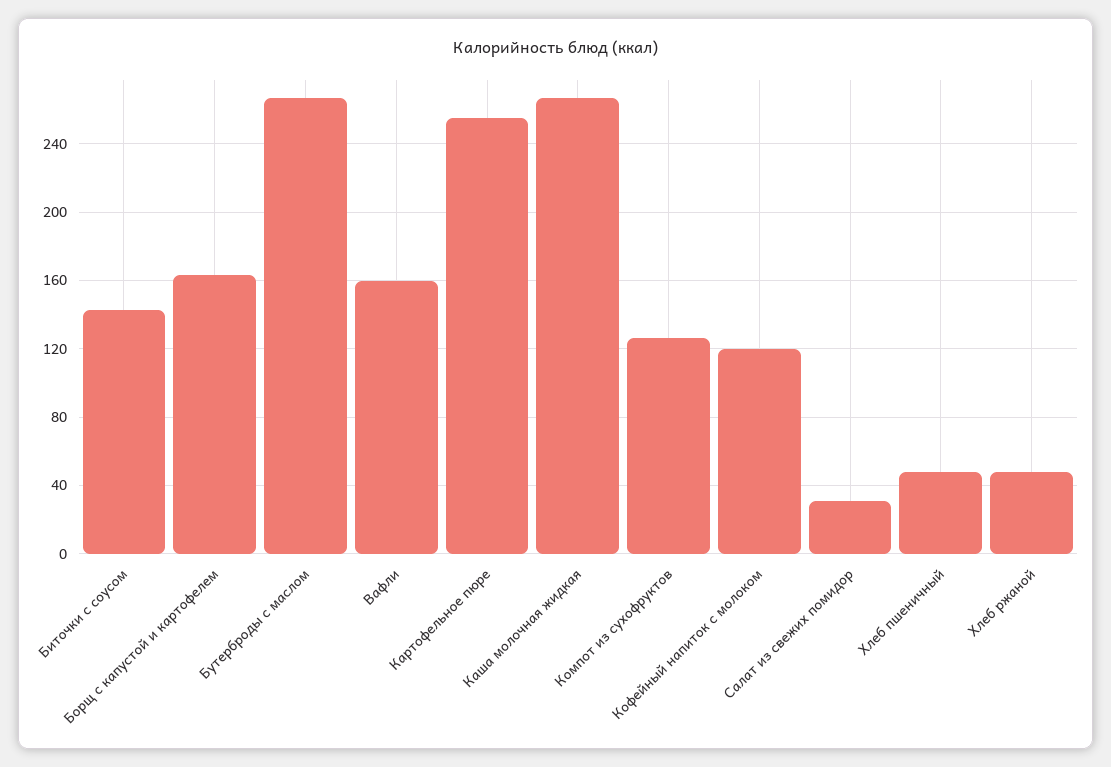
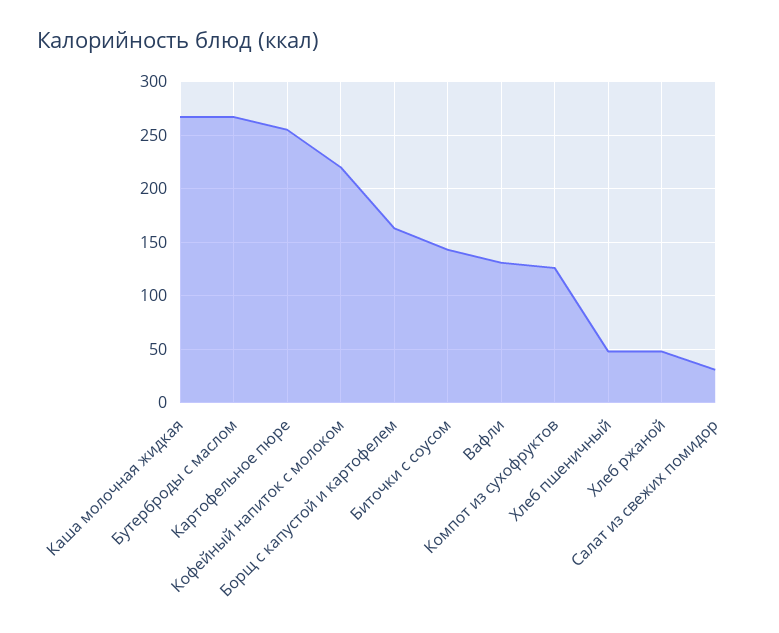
Вафли: 160 -> 130
Кофейный напиток с молоком: 120 -> 220

